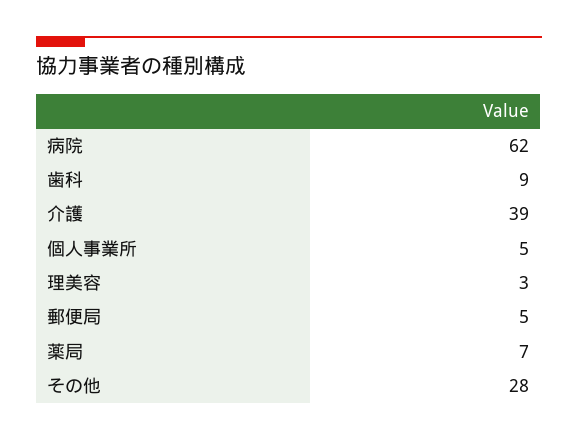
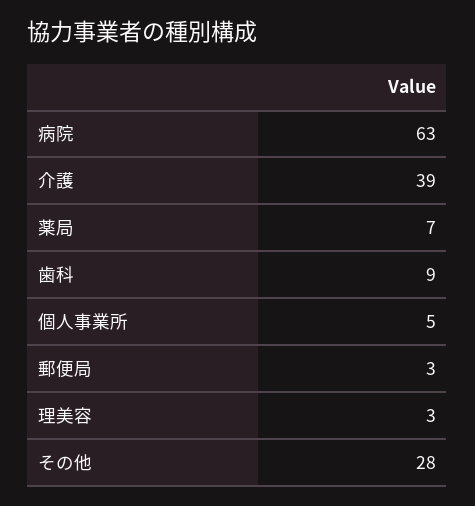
病院: 62 -> 63
郵便局: 5 -> 3

